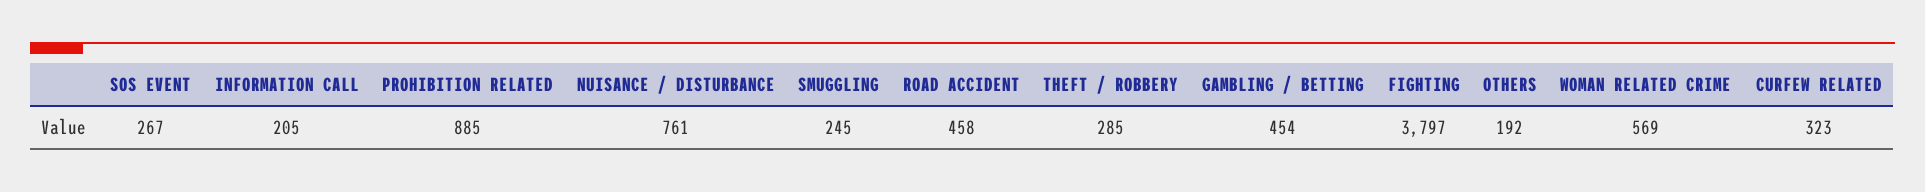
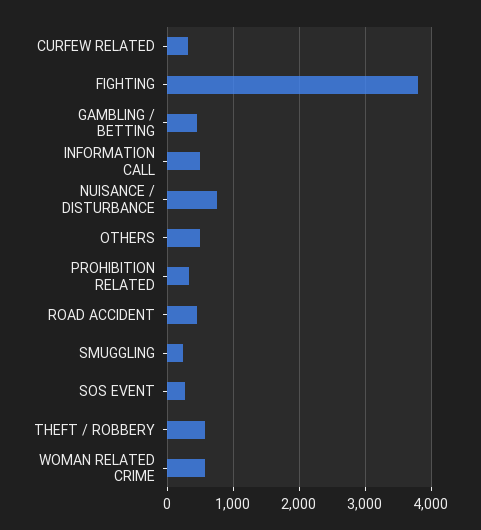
INFORMATION CALL: 205 -> 500
PROHIBITION RELATED: 885 -> 300
THEFT / ROBBERY: 285 -> 600
OTHERS: 192 -> 500

